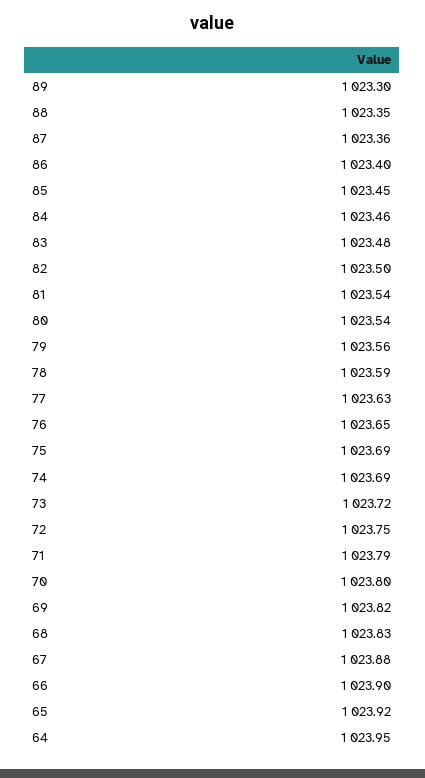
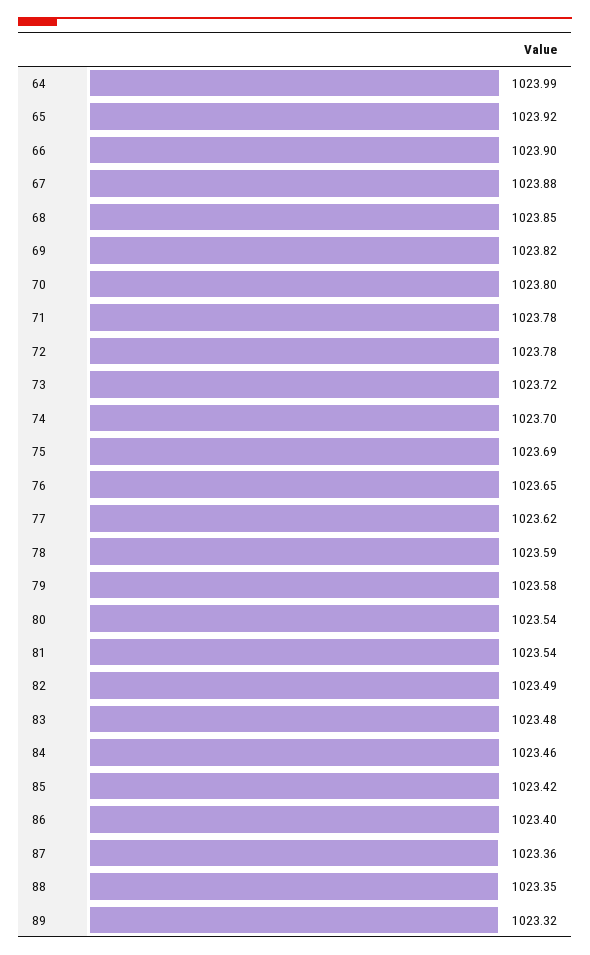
89: 1023.3 -> 1023.32
85: 1023.45 -> 1023.42
82: 1023.5 -> 1023.49
79: 1023.56 -> 1023.58
77: 1023.63 -> 1023.62
74: 1023.69 -> 1023.7
72: 1023.75 -> 1023.78
71: 1023.79 -> 1023.78
68: 1023.83 -> 1023.85
64: 1023.95 -> 1023.99

